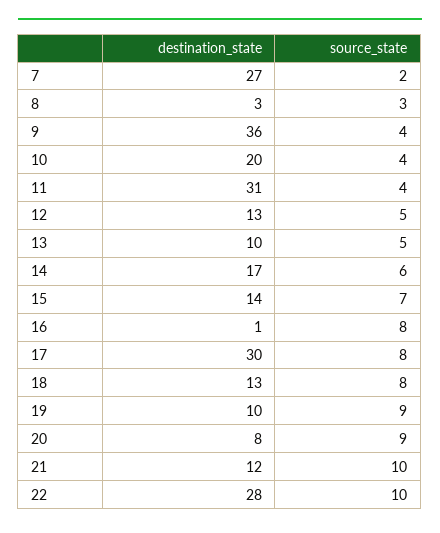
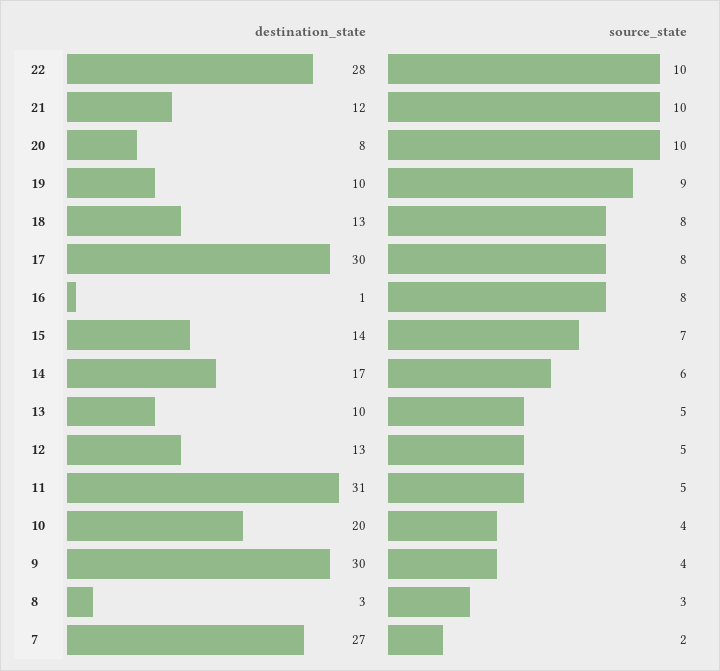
destination_state, 9: 36 -> 30
source_state, 11: 4 -> 5
source_state, 20: 9 -> 10

